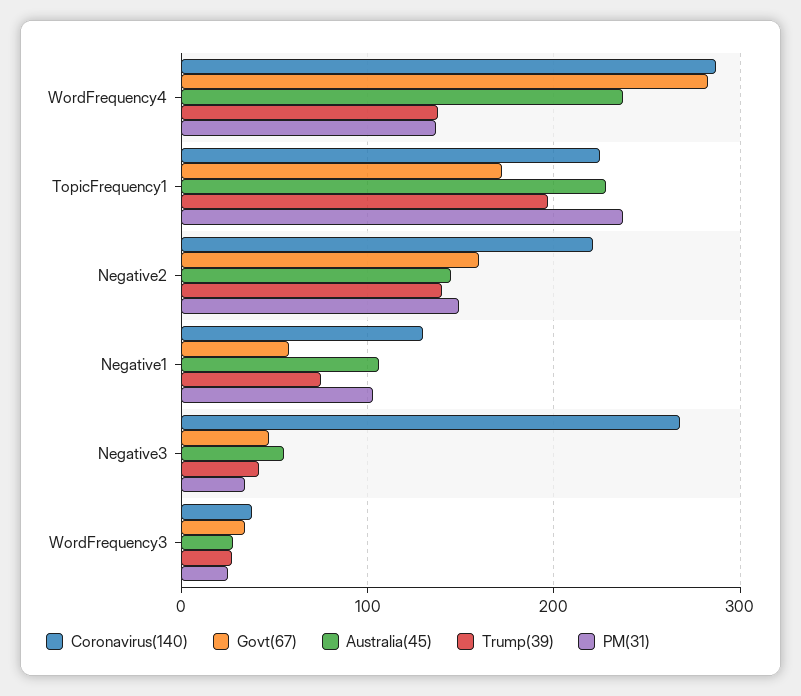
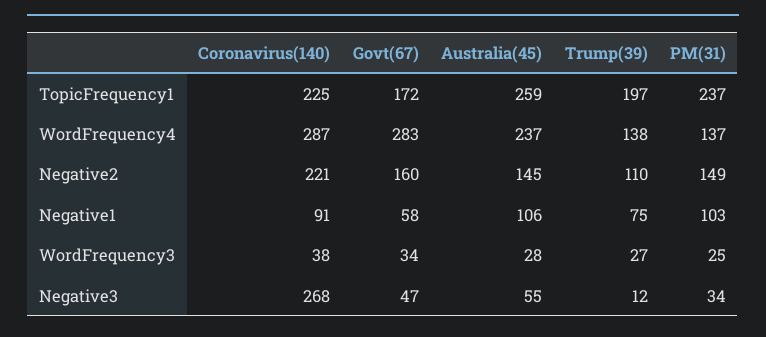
Australia(45), TopicFrequency1: 230 -> 259
Trump(39), Negative2: 140 -> 110
Coronavirus(140), Negative1: 130 -> 91
Trump(39), Negative3: 40 -> 12

